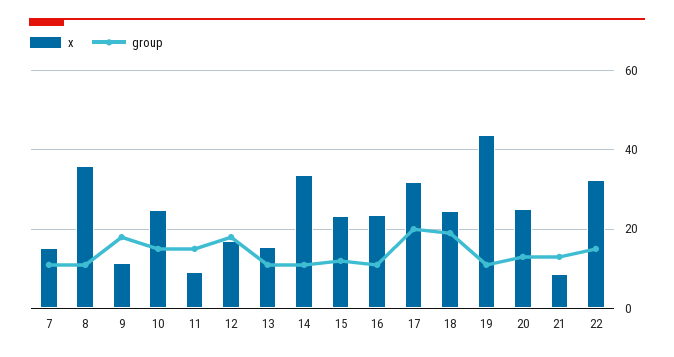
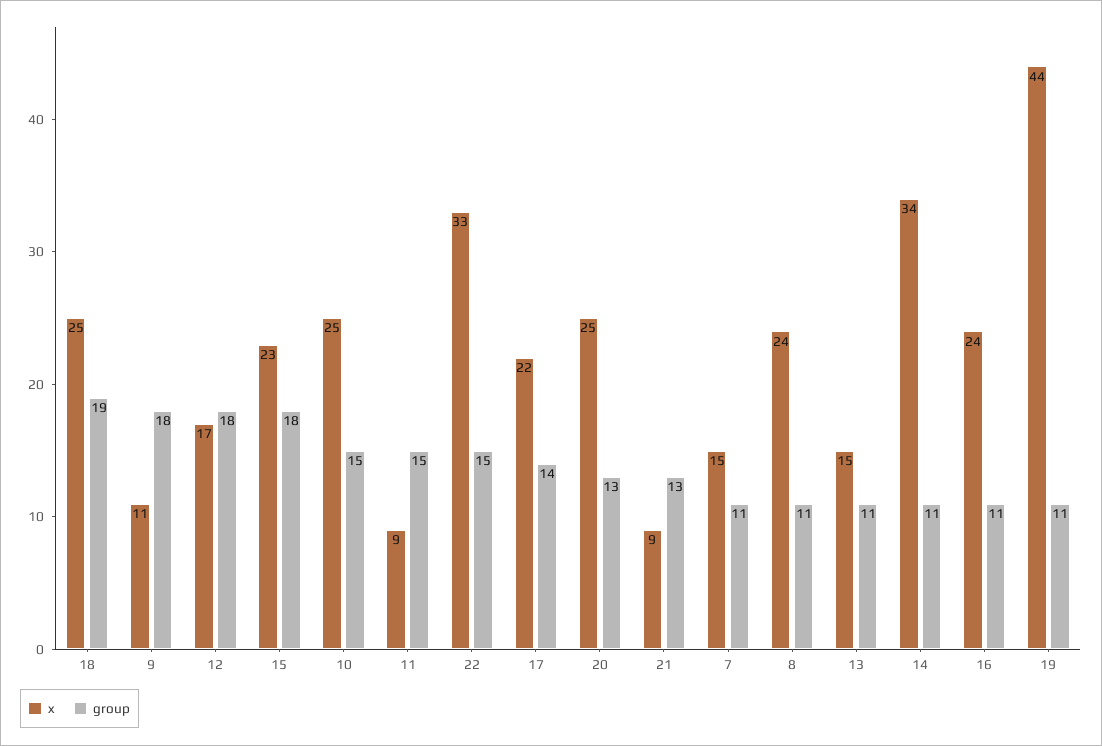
x, 8: 36 -> 24
group, 15: 12 -> 18
x, 17: 32 -> 22
group, 17: 20 -> 14

